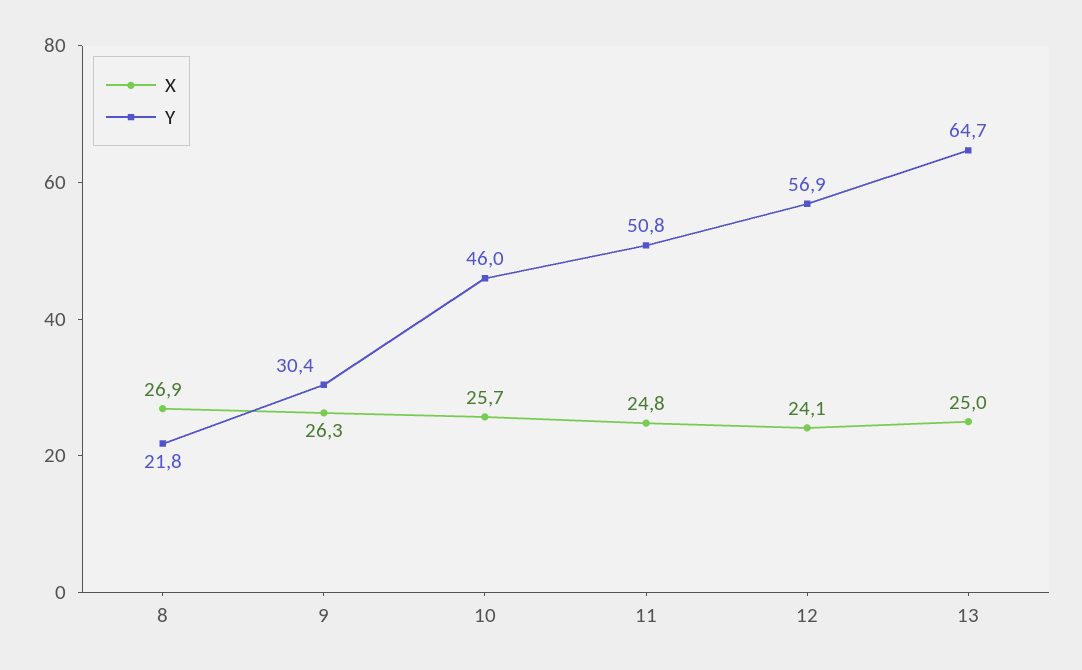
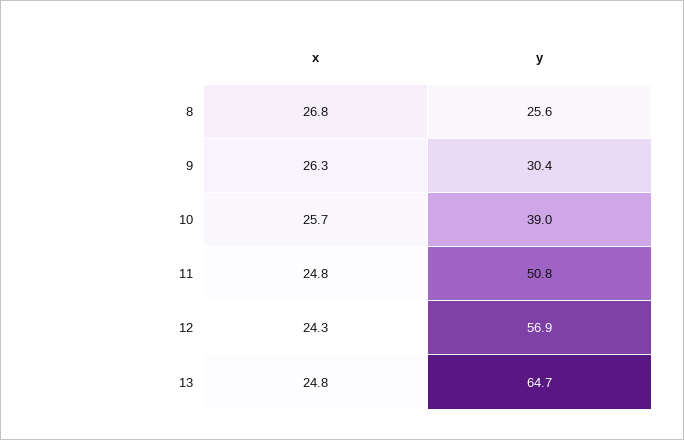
X, 8: 26.9 -> 26.8
Y, 8: 21.8 -> 25.6
Y, 10: 46 -> 39
X, 12: 24.1 -> 24.3
X, 13: 25 -> 24.8

